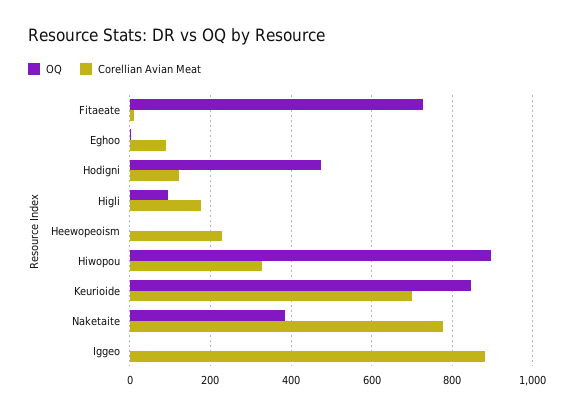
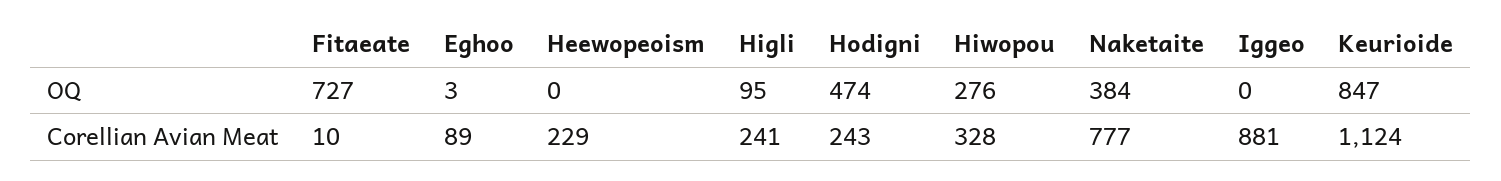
Corellian Avian Meat, Hodigni: 120 -> 243
Corellian Avian Meat, Higli: 180 -> 241
OQ, Hiwopou: 900 -> 276
Corellian Avian Meat, Keurioide: 700 -> 1124

